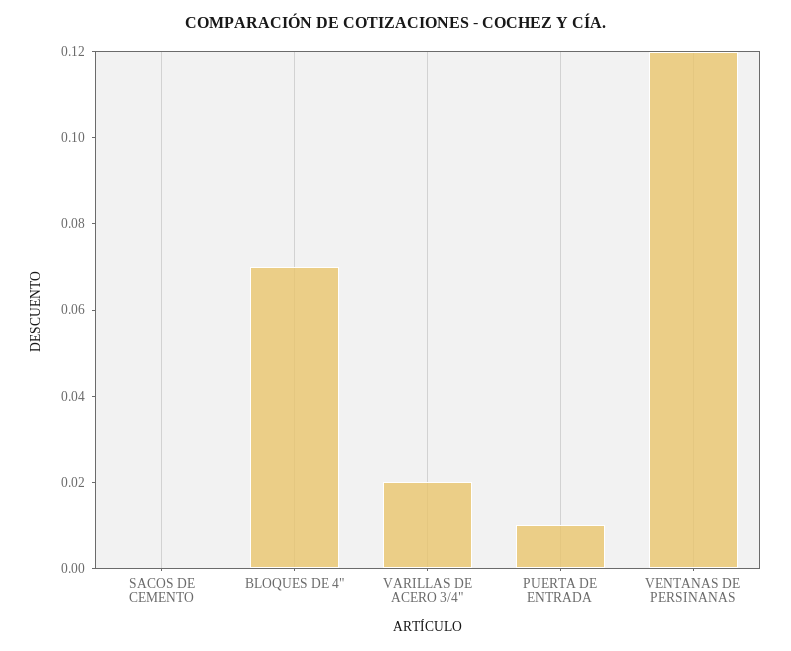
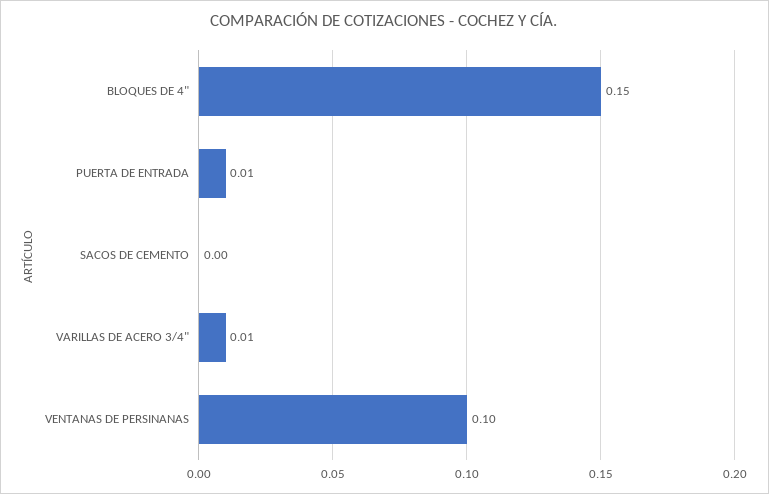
BLOQUES DE 4": 0.07 -> 0.15
VARILLAS DE ACERO 3/4": 0.02 -> 0.01
VENTANAS DE PERSINANAS: 0.12 -> 0.1

